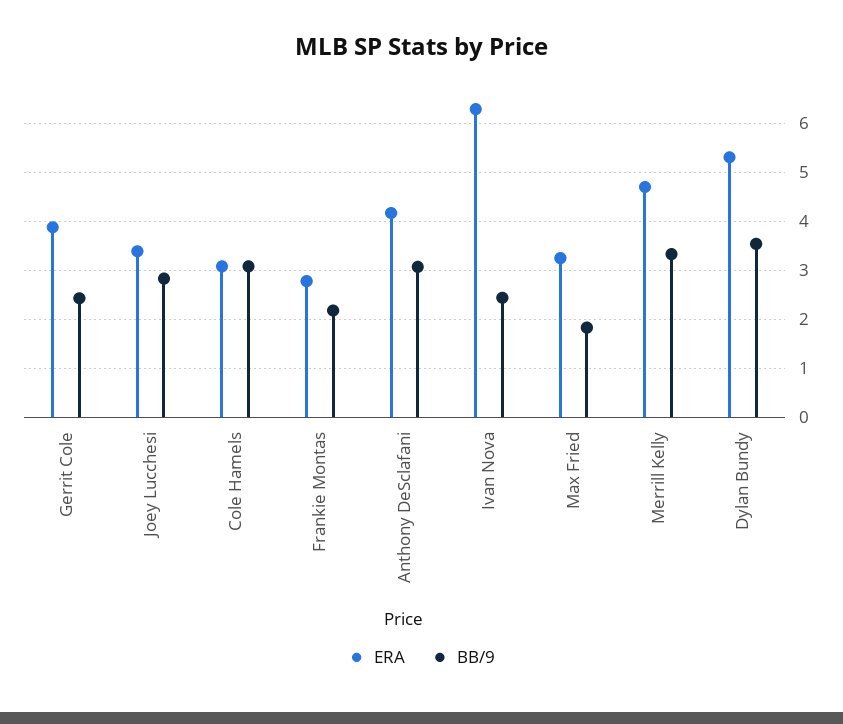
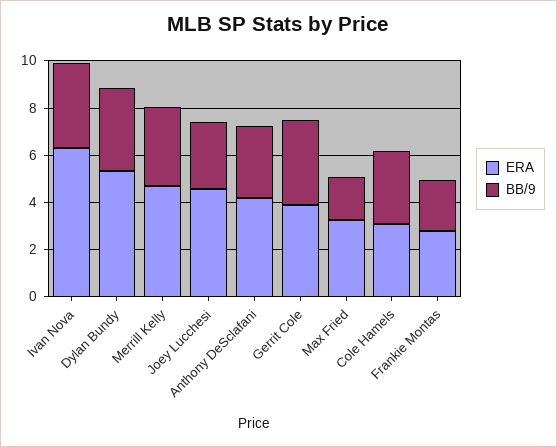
BB/9, Gerrit Cole: 2.4 -> 3.5
ERA, Joey Lucchesi: 3.4 -> 4.5
BB/9, Ivan Nova: 2.4 -> 3.5

